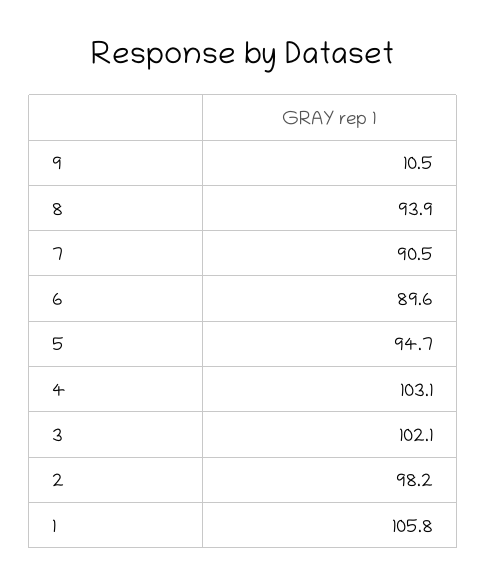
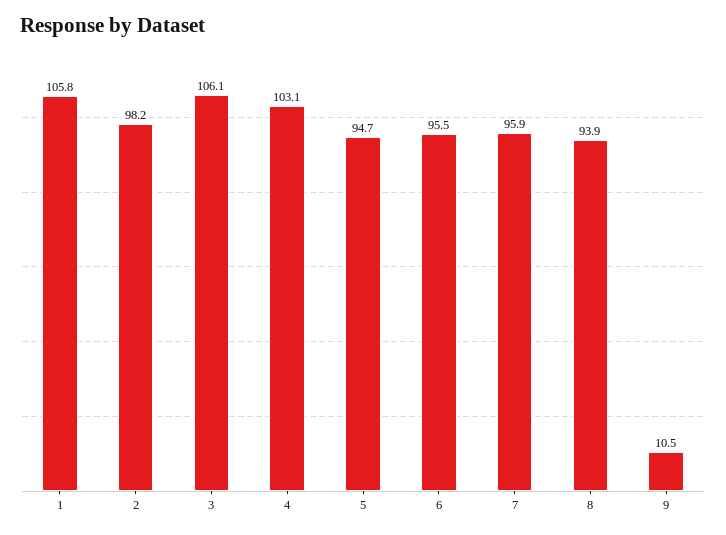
7: 90.5 -> 95.9
6: 89.6 -> 95.5
3: 102.1 -> 106.1

